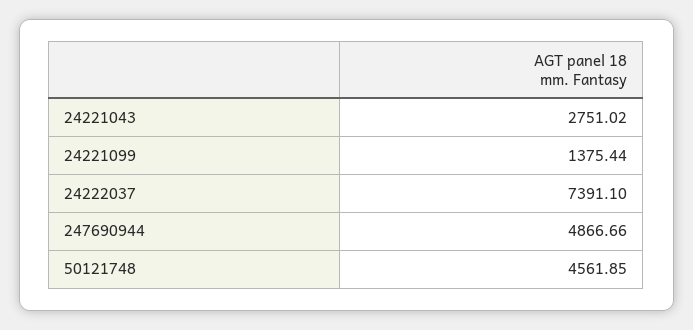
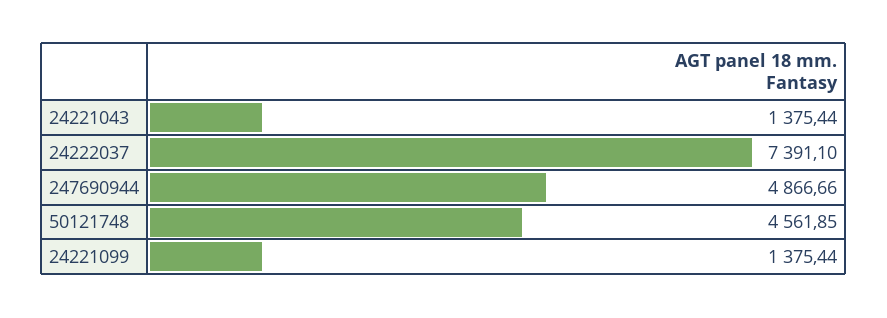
24221043: 2751.02 -> 1375.44

